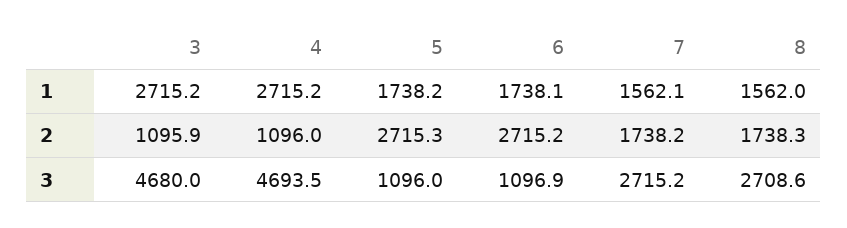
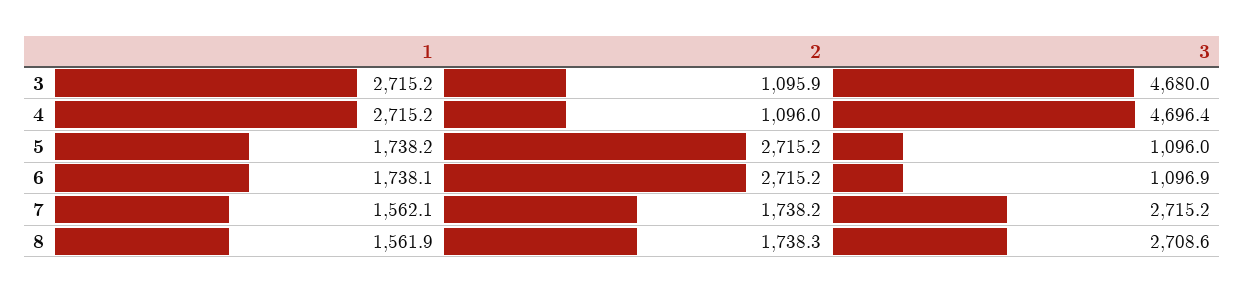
8, 1: 1562 -> 1561.9
5, 2: 2715.3 -> 2715.2
4, 3: 4693.5 -> 4696.4

